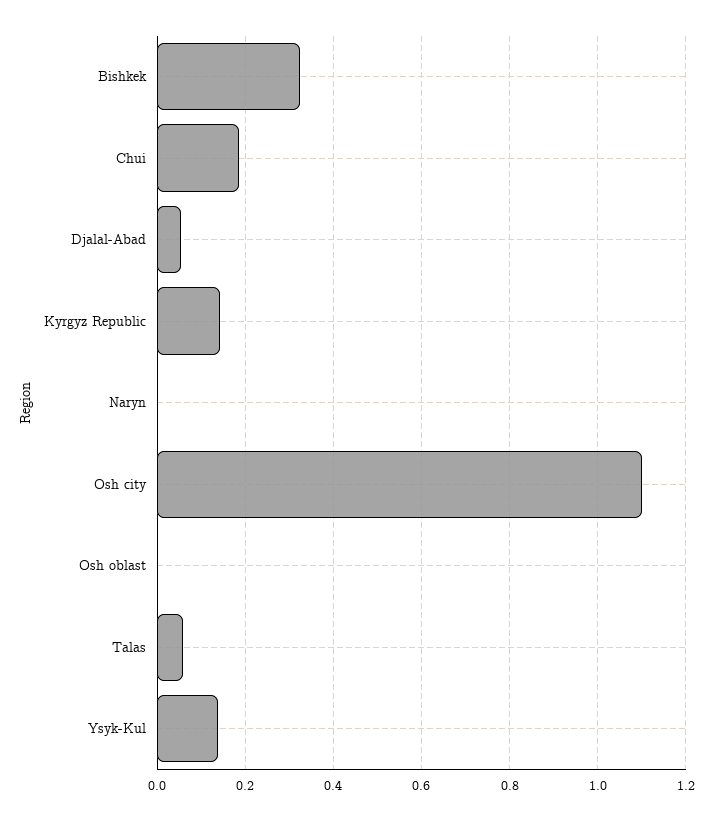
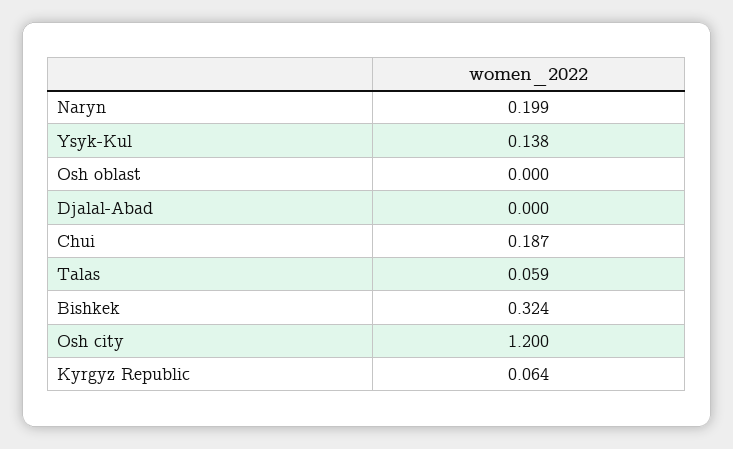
Djalal-Abad: 0.06 -> 0
Kyrgyz Republic: 0.14 -> 0.064
Naryn: 0 -> 0.199
Osh city: 1.1 -> 1.2

